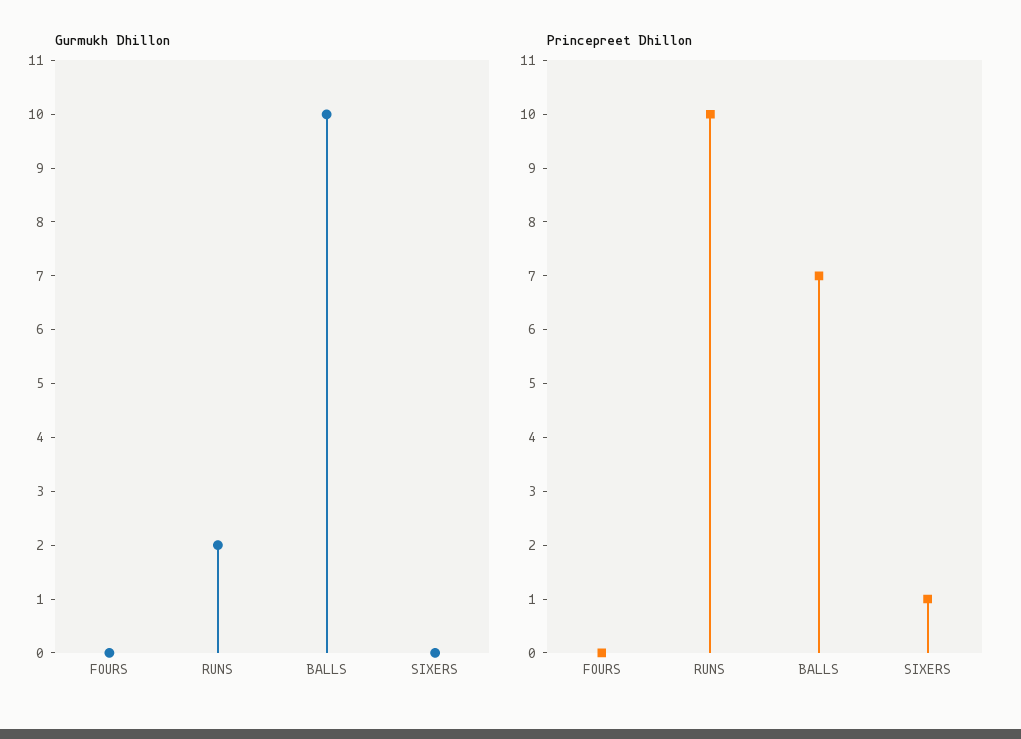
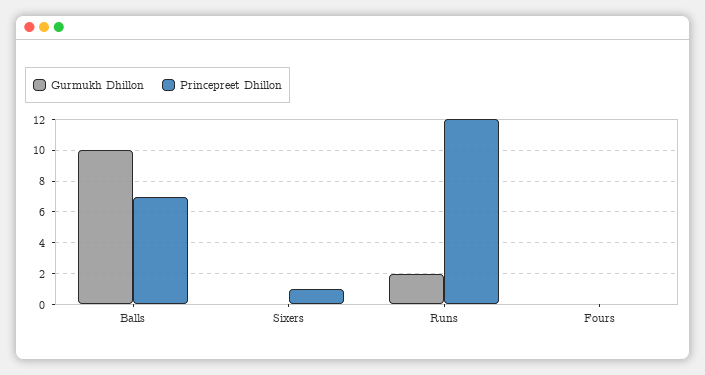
Princepreet Dhillon, RUNS: 10 -> 12

